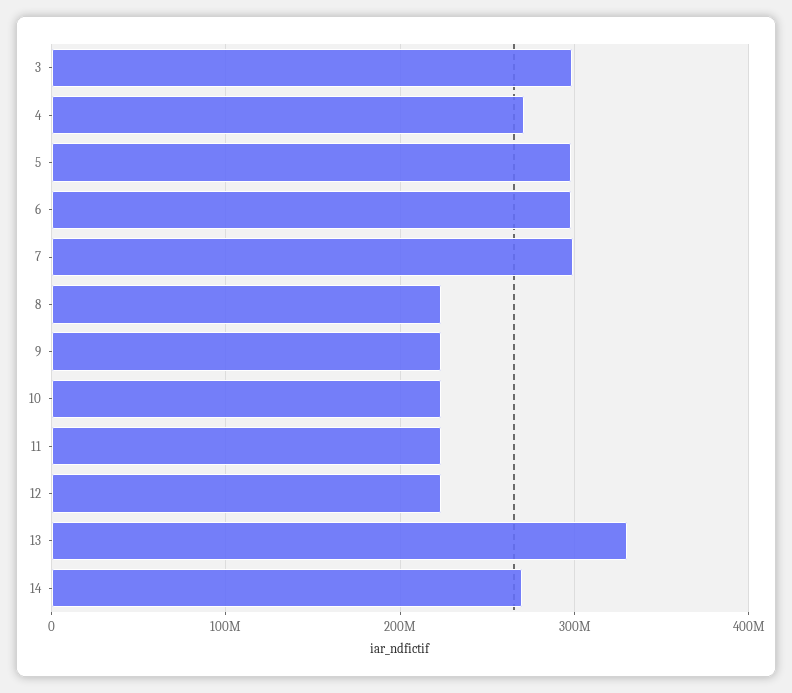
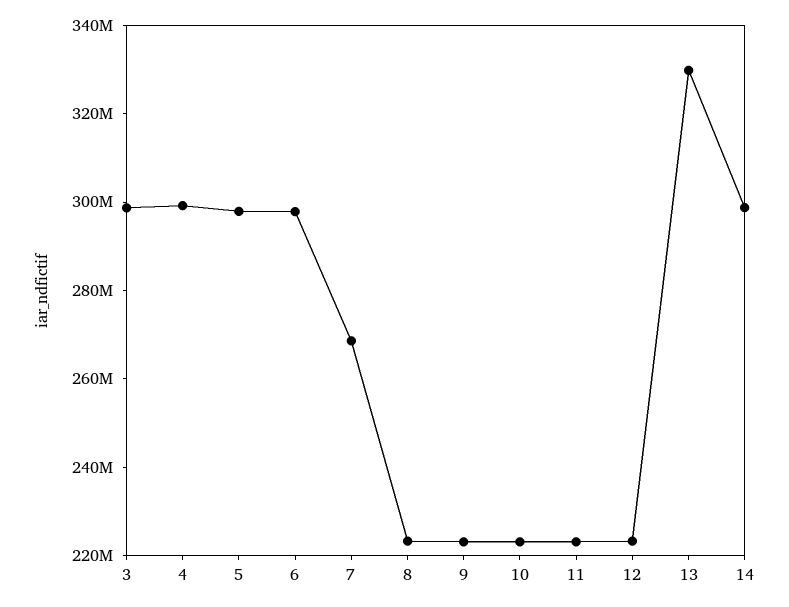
4: 270000000 -> 300000000
7: 300000000 -> 270000000
14: 270000000 -> 300000000

